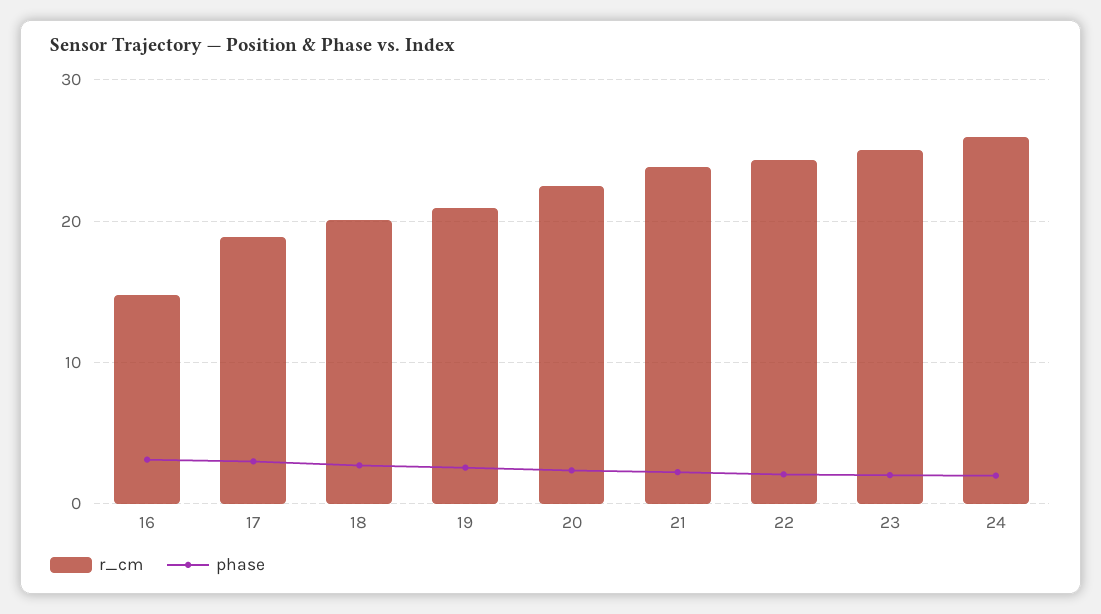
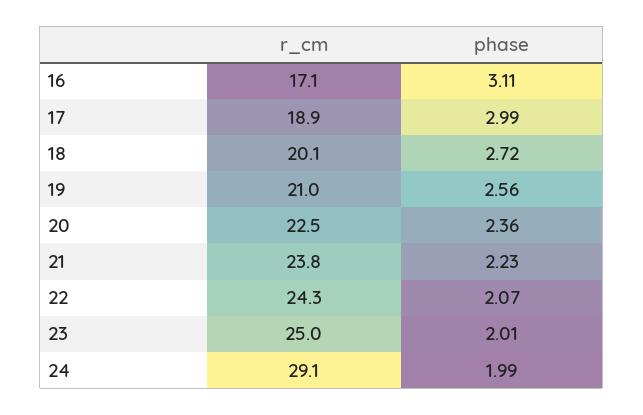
r_cm, 16: 15 -> 17.1
r_cm, 24: 26 -> 29.1

